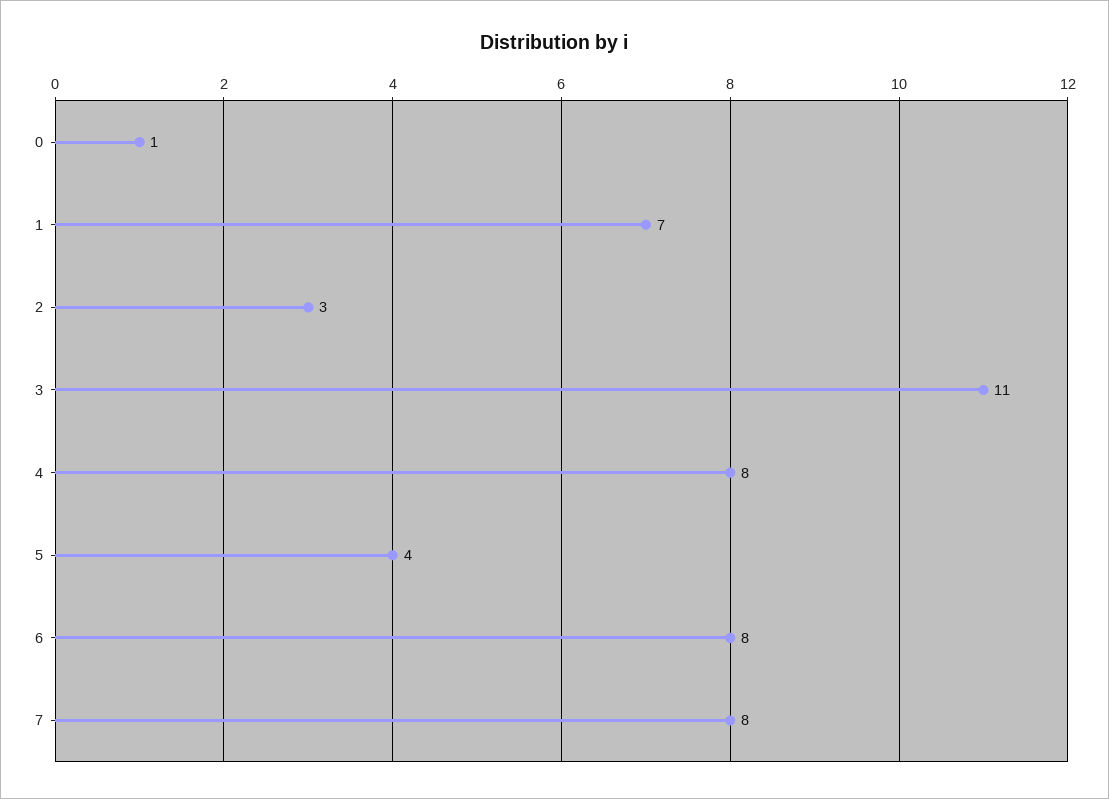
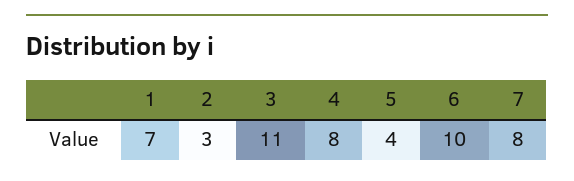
0: 1 -> none
6: 8 -> 10

